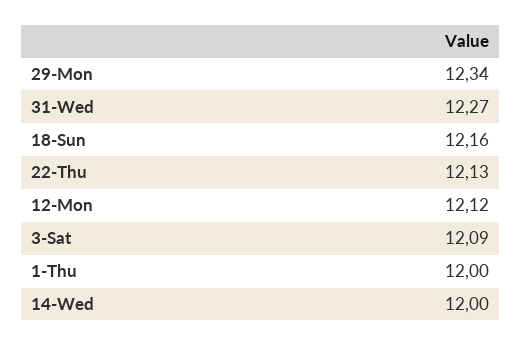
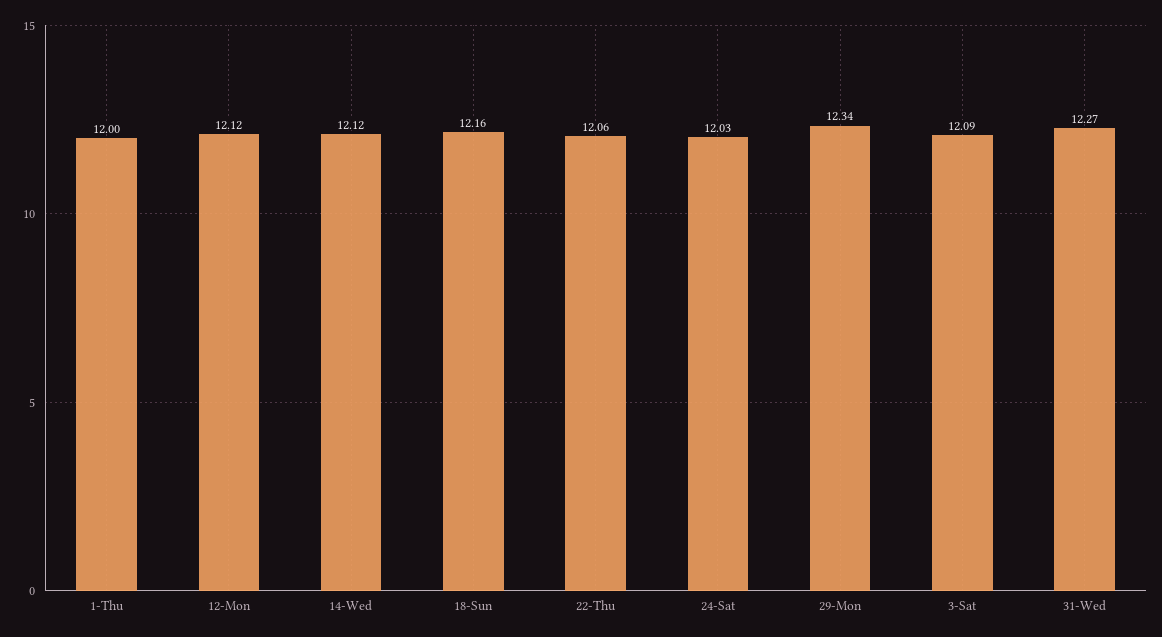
22-Thu: 12.13 -> 12.06
14-Wed: 12 -> 12.12
24-Sat: none -> 12.03

